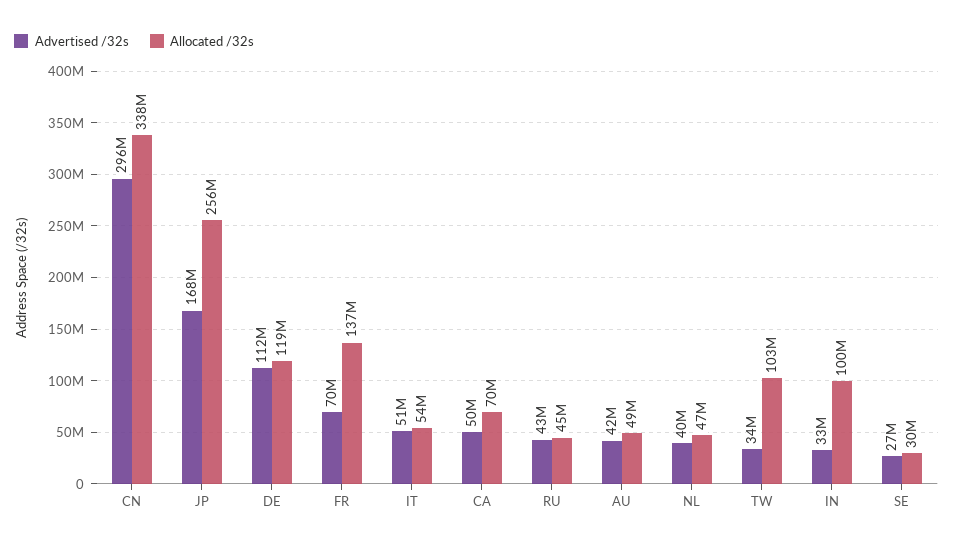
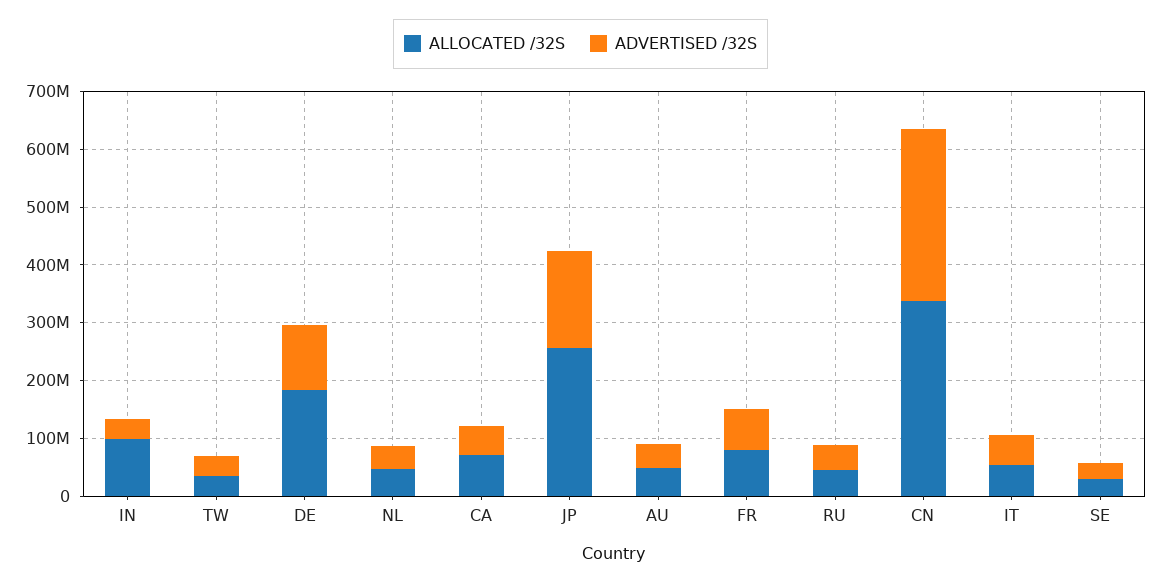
Allocated /32s, DE: 119000000 -> 180000000
Allocated /32s, FR: 137000000 -> 80000000
Allocated /32s, TW: 103000000 -> 40000000

